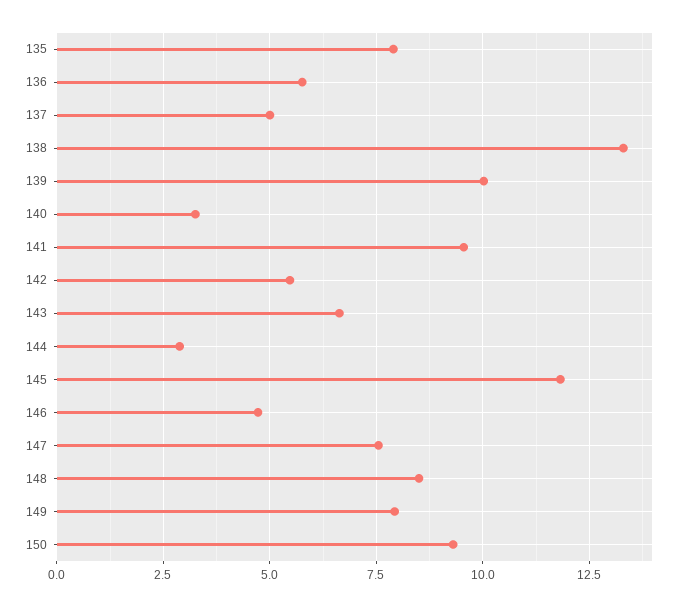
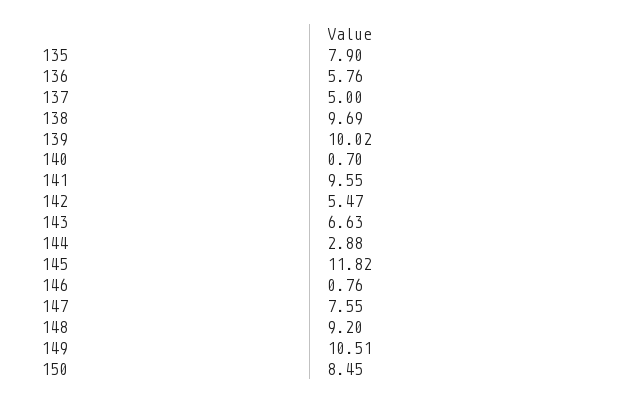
138: 13.25 -> 9.69
140: 3.25 -> 0.7
146: 4.75 -> 0.76
148: 8.5 -> 9.2
149: 8 -> 10.51
150: 9.25 -> 8.45

